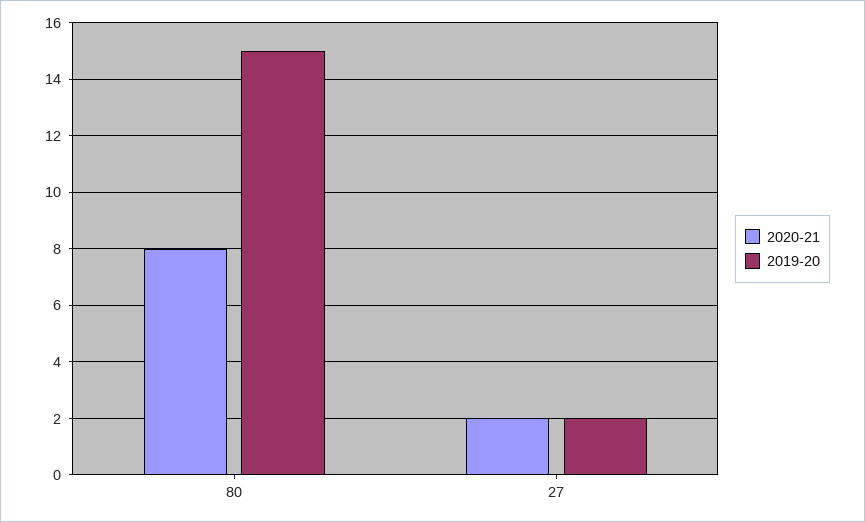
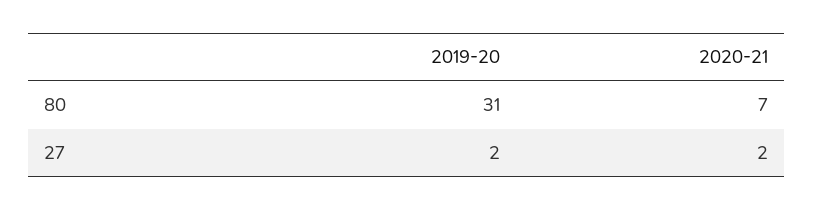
2020-21, 80: 8 -> 7
2019-20, 80: 15 -> 31

